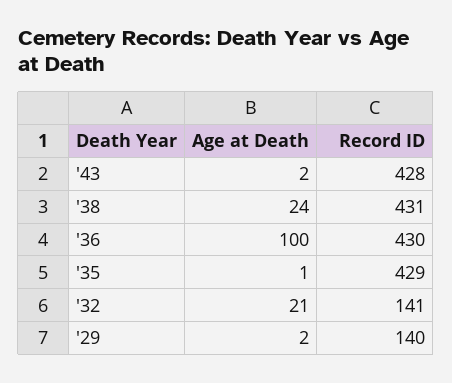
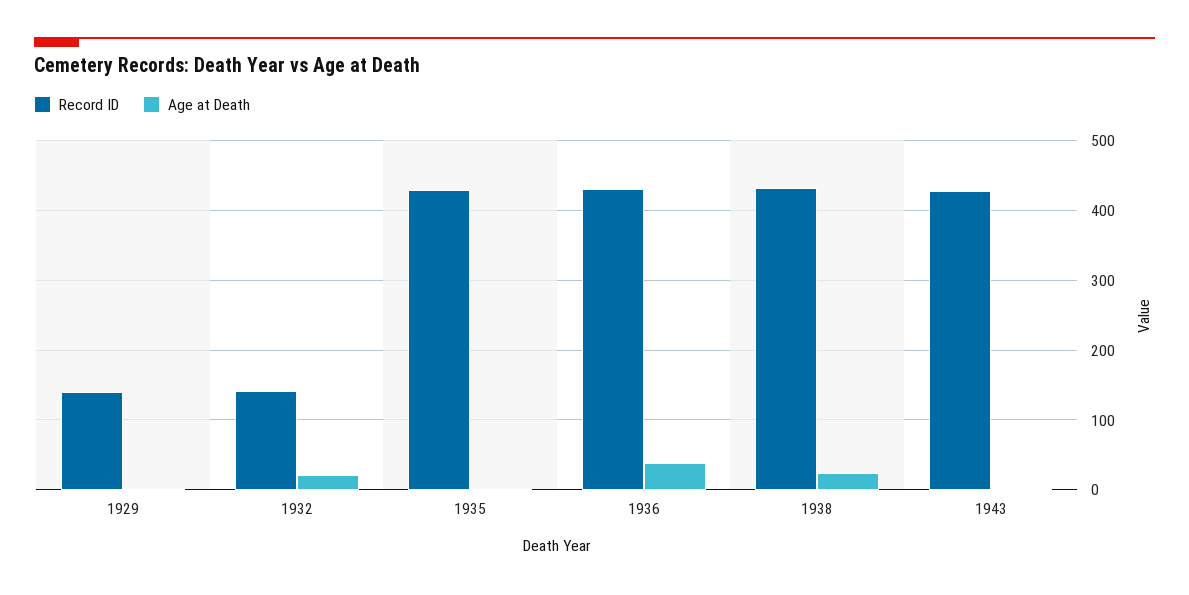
Age at Death, '36: 100 -> 40

